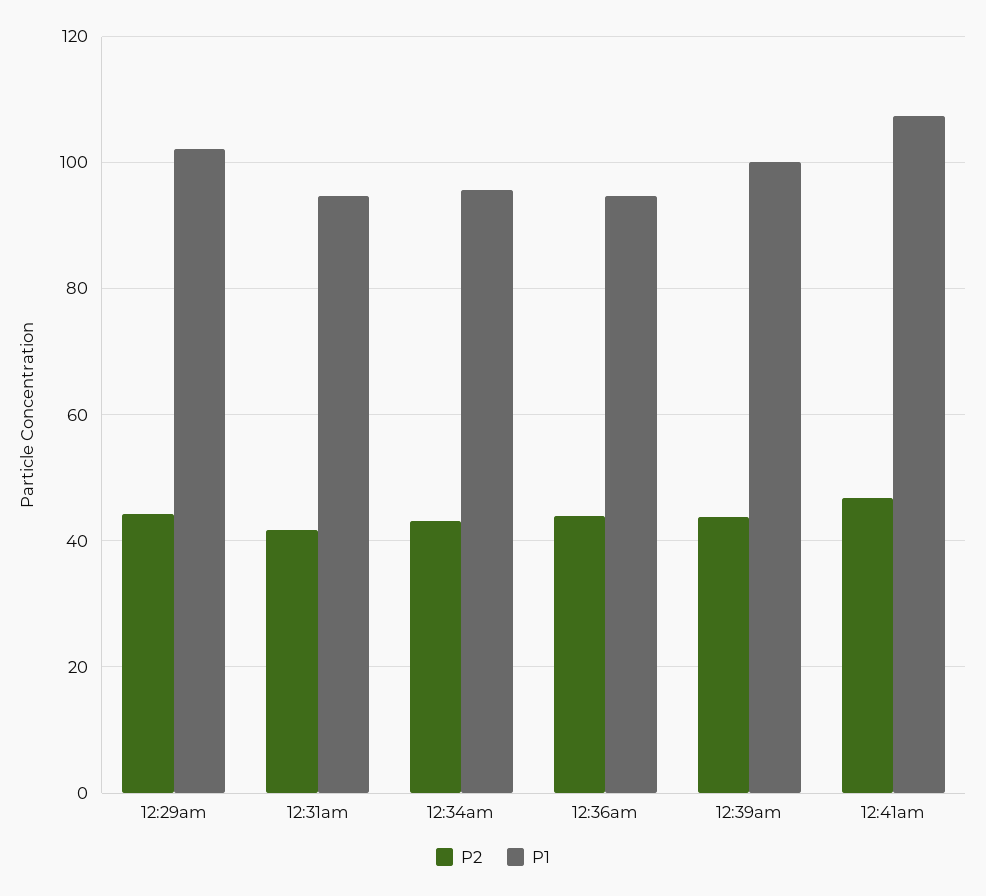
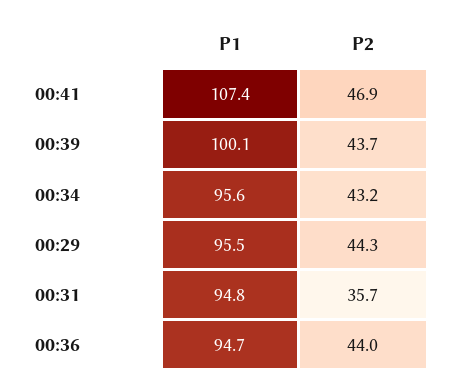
P1, 12:29am: 102 -> 95.5
P2, 12:31am: 42 -> 35.7

